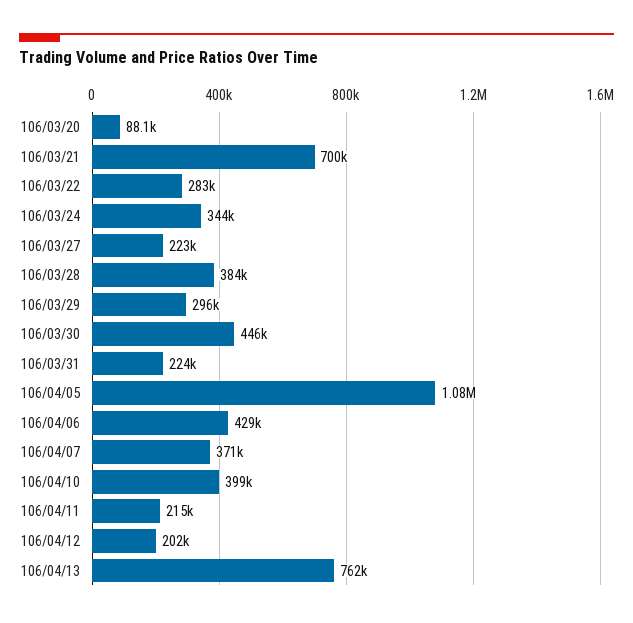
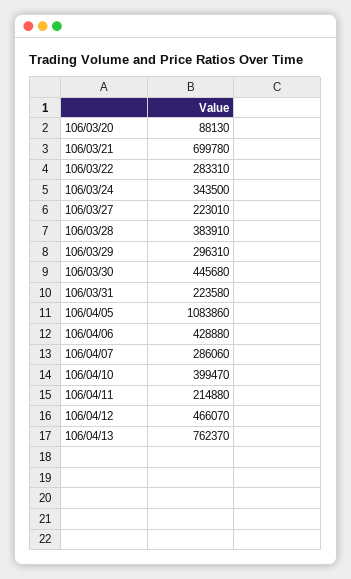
106/04/07: 371000 -> 286060
106/04/12: 202000 -> 466070

